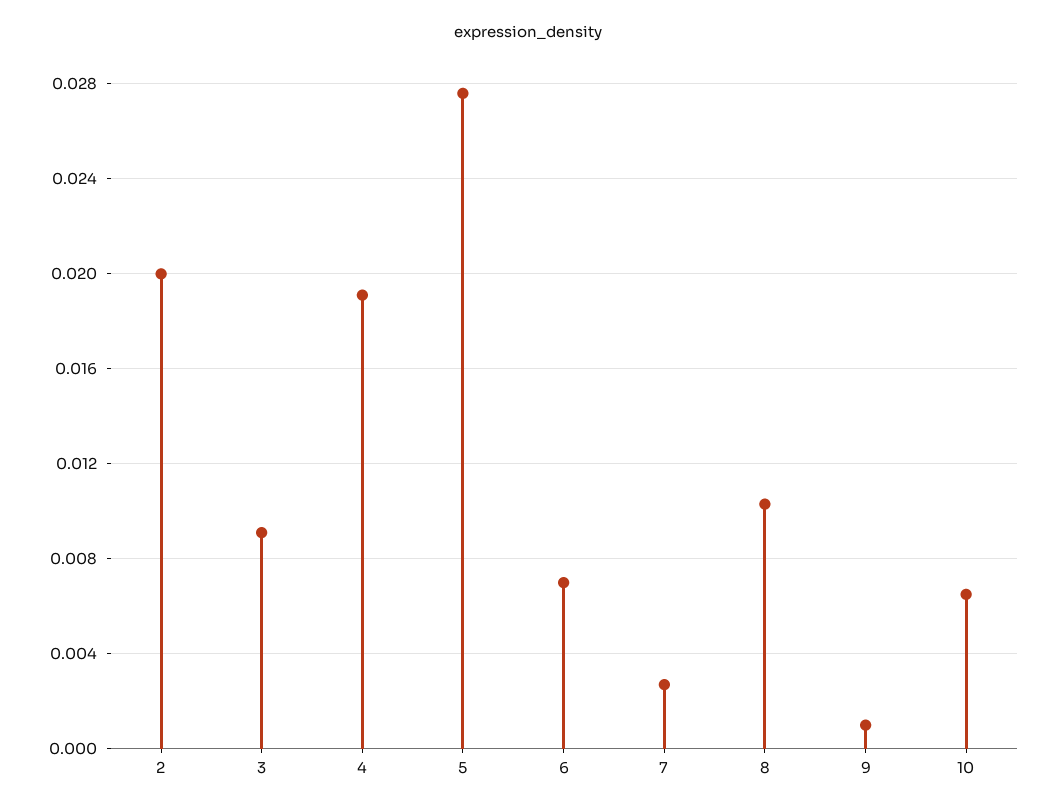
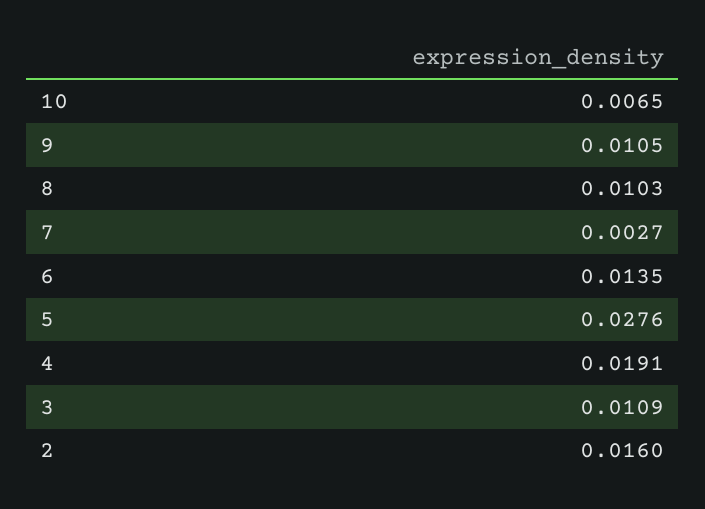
2: 0.02 -> 0.016
3: 0.009 -> 0.0109
6: 0.007 -> 0.0135
9: 0.001 -> 0.0105

